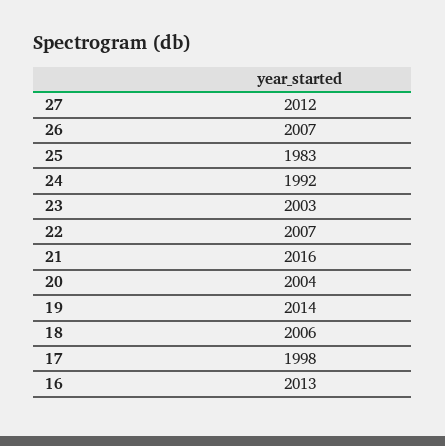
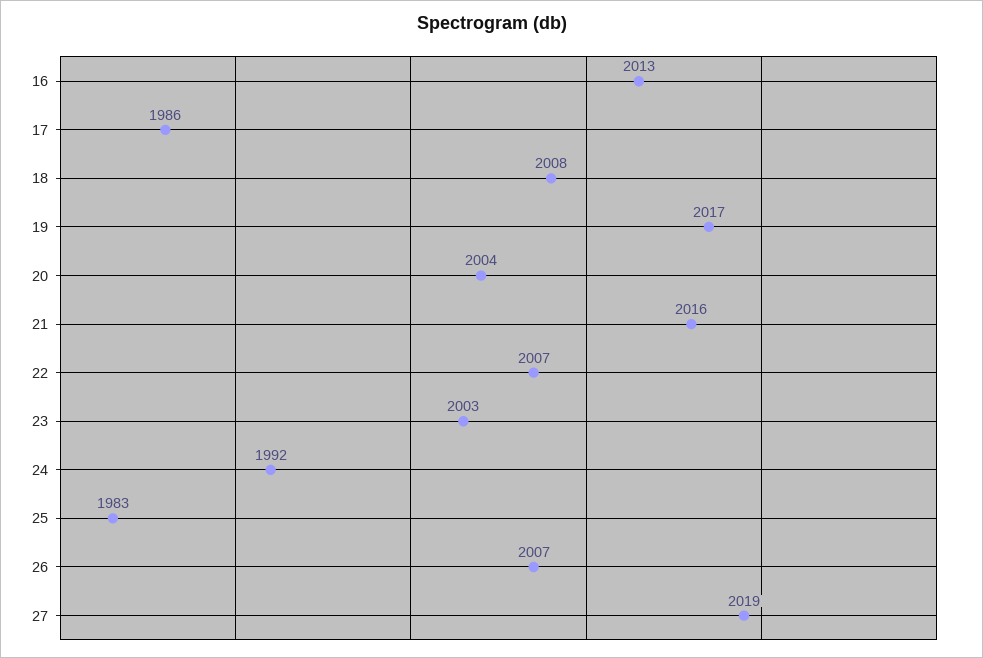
27: 2012 -> 2019
19: 2014 -> 2017
18: 2006 -> 2008
17: 1998 -> 1986

